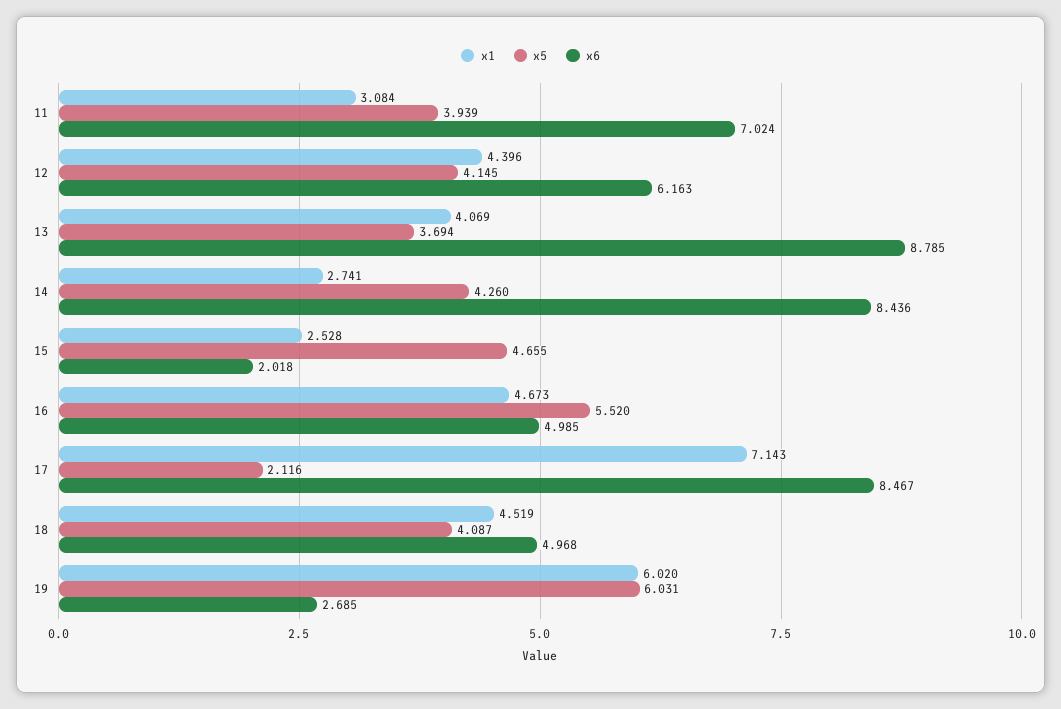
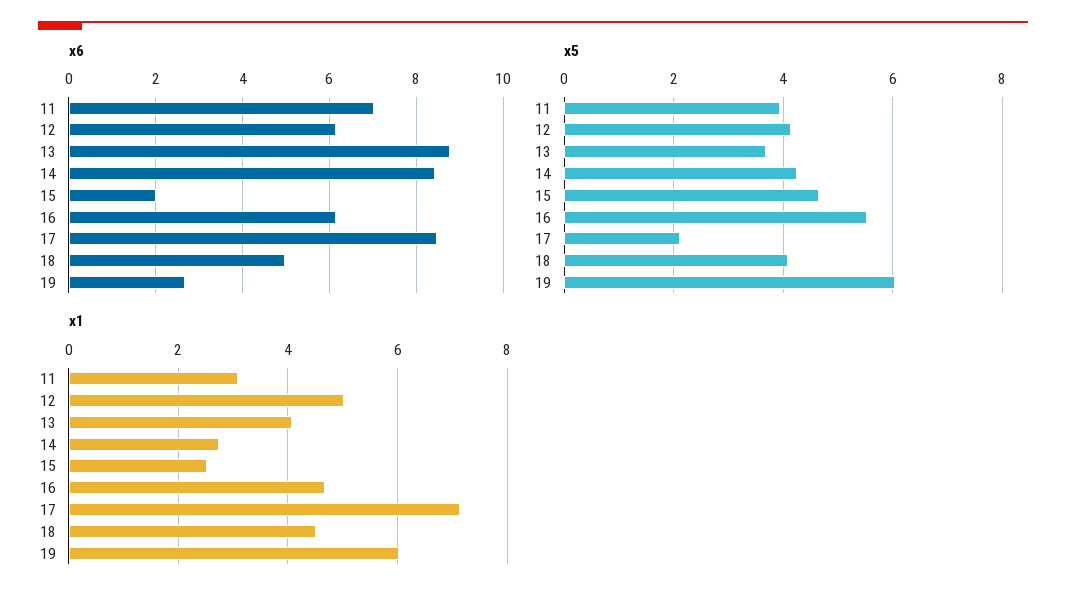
x1, 12: 4.396 -> 5
x6, 16: 4.985 -> 6.2

